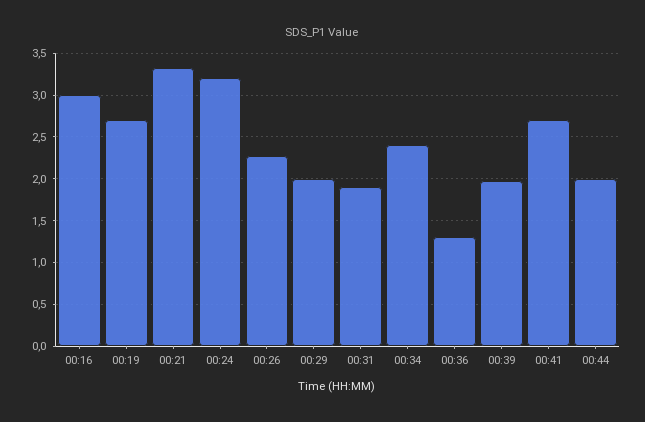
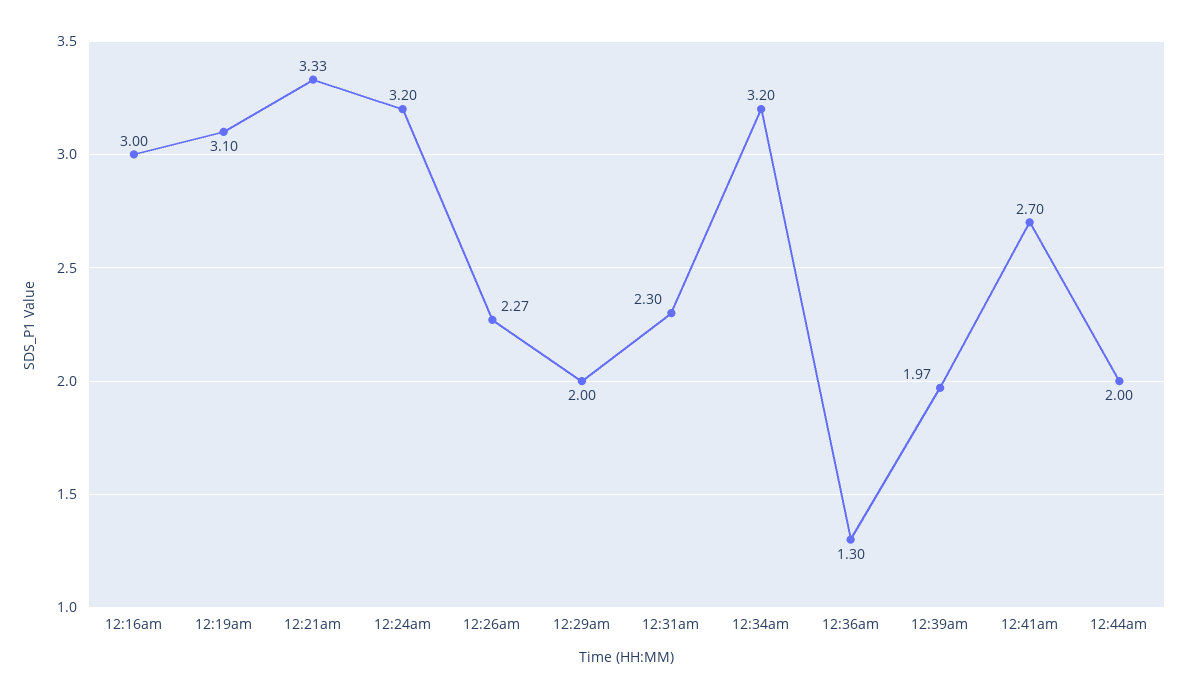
00:19: 2.7 -> 3.1
00:31: 1.9 -> 2.3
00:34: 2.4 -> 3.2

